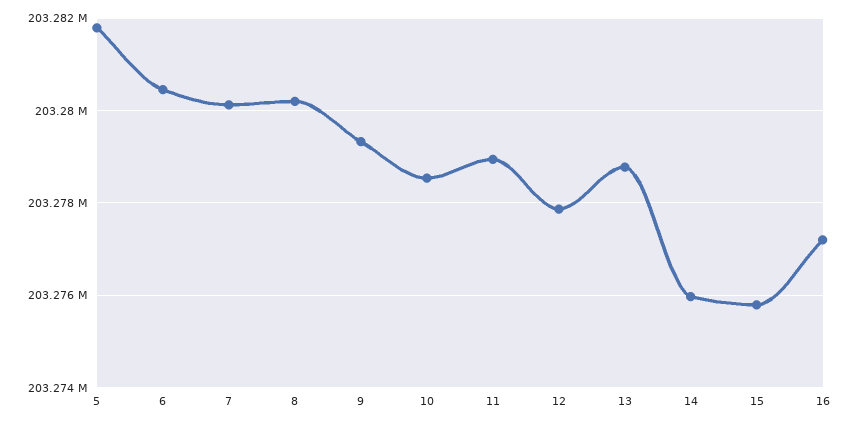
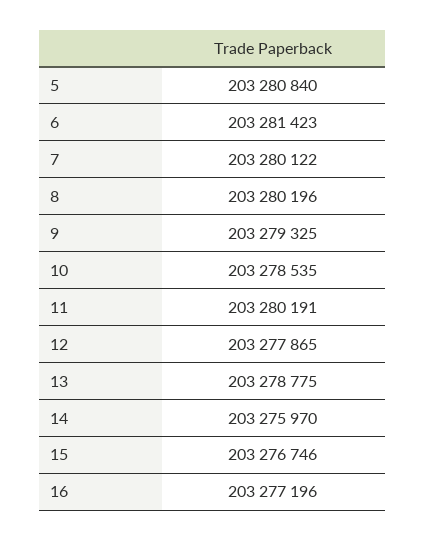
5: 203281800 -> 203280840
6: 203280400 -> 203281423
11: 203279000 -> 203280191
15: 203275800 -> 203276746

